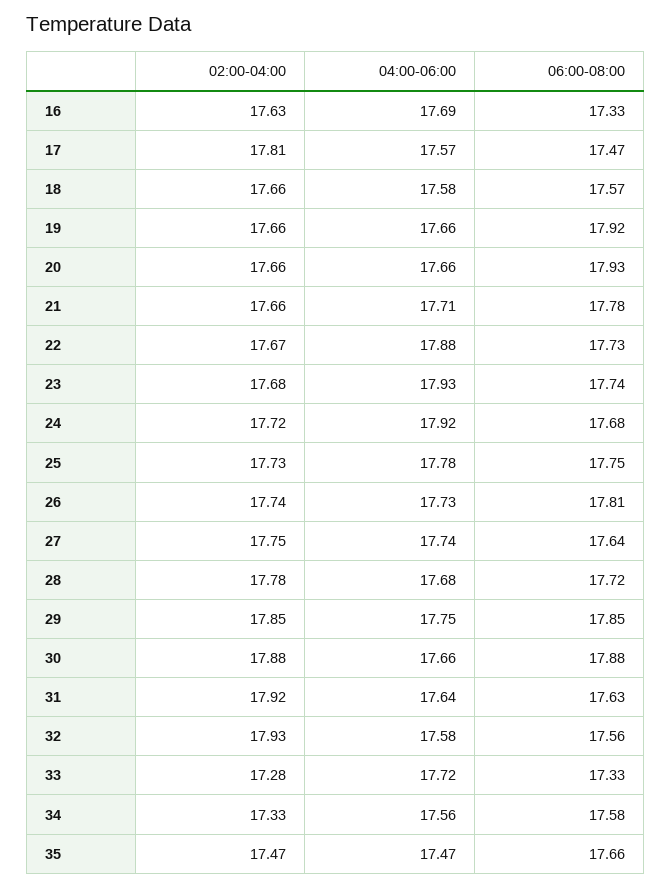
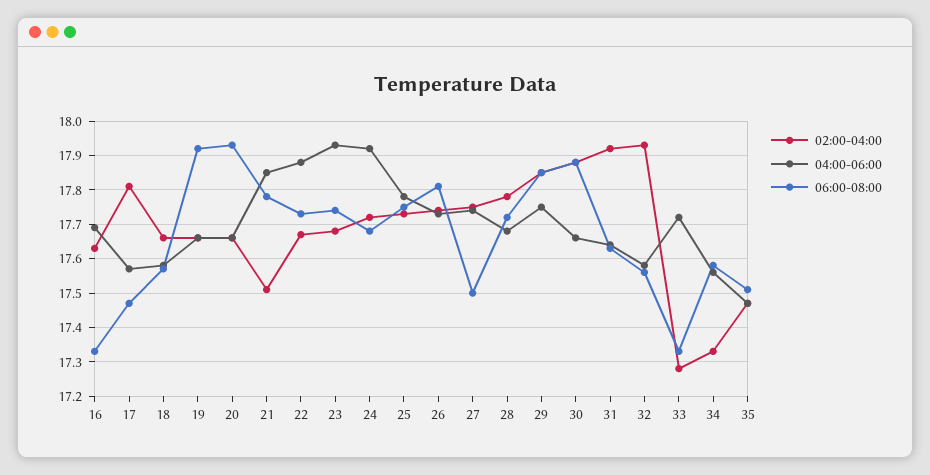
02:00-04:00, 21: 17.66 -> 17.5
04:00-06:00, 21: 17.71 -> 17.85
06:00-08:00, 27: 17.64 -> 17.5
06:00-08:00, 35: 17.66 -> 17.5

